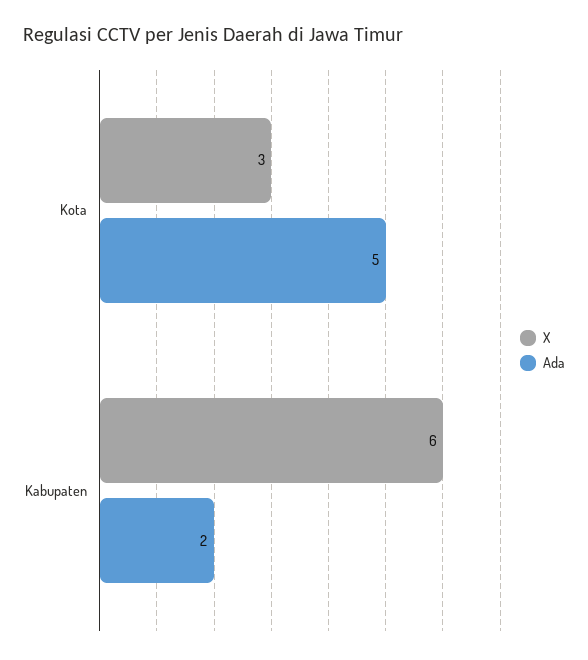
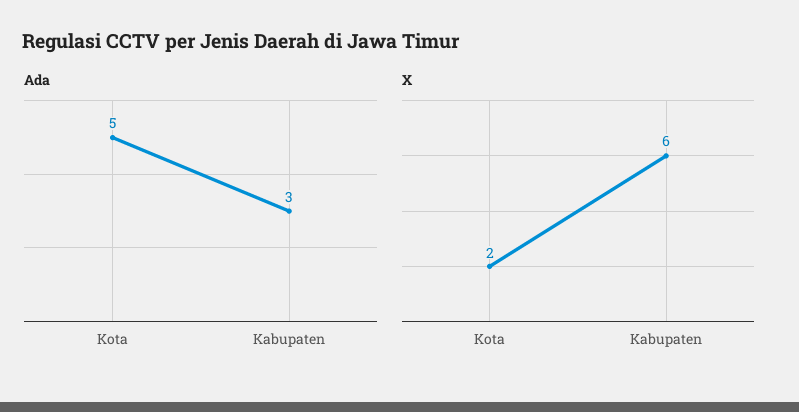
X, Kota: 3 -> 2
Ada, Kabupaten: 2 -> 3

